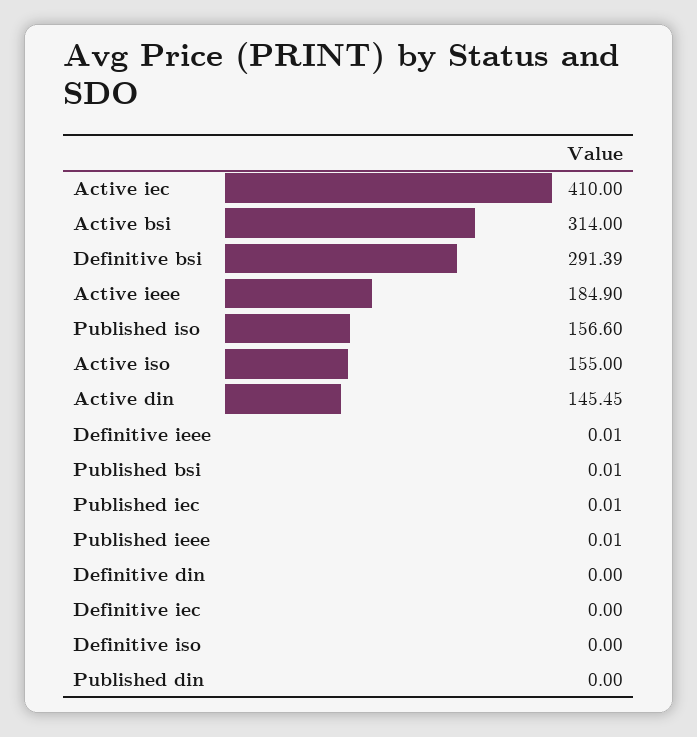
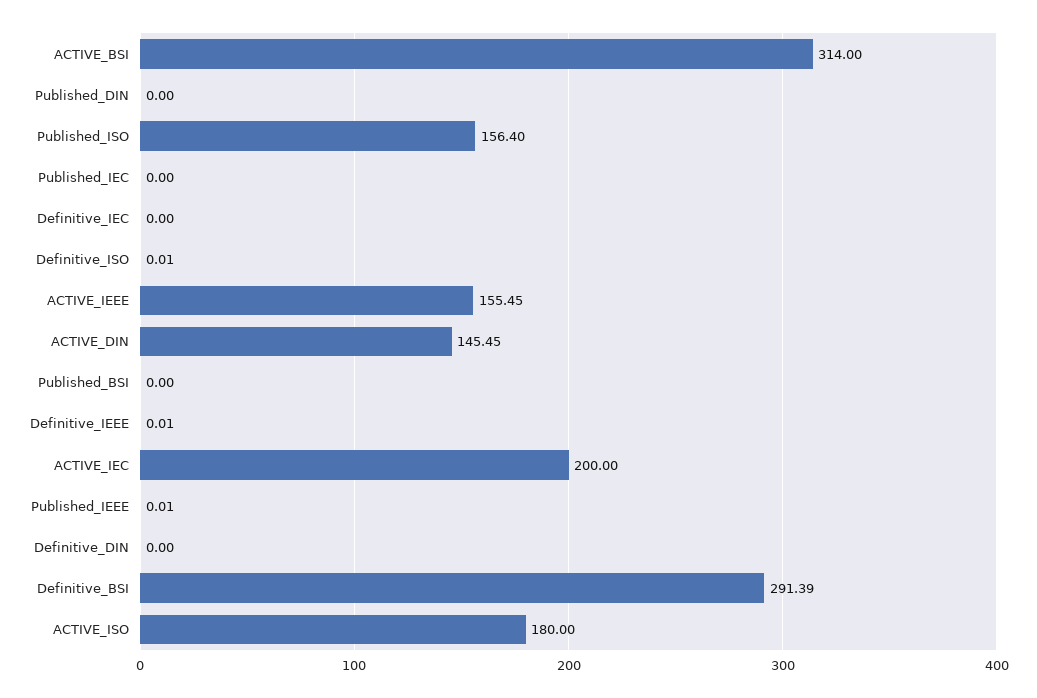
Active iec: 410 -> 200
Active ieee: 184.9 -> 155.45
Published iso: 156.6 -> 156.4
Active iso: 155 -> 180
Published bsi: 0.01 -> 0
Published iec: 0.01 -> 0
Definitive iso: 0 -> 0.01

